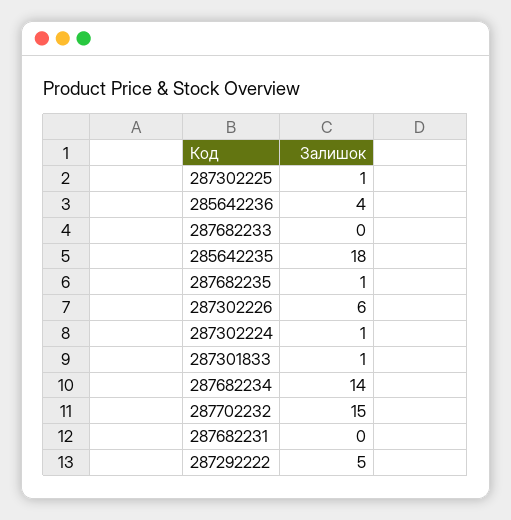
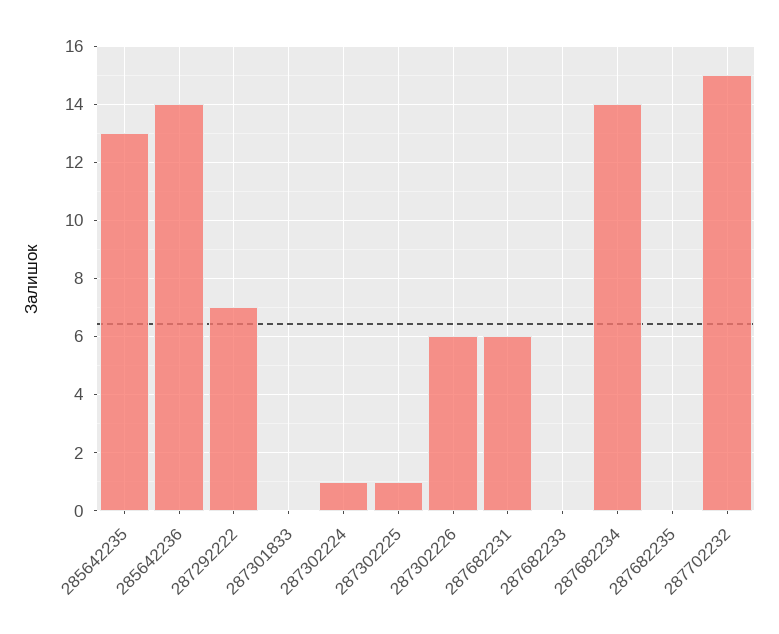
285642236: 4 -> 14
285642235: 18 -> 13
287682235: 1 -> 0
287301833: 1 -> 0
287682231: 0 -> 6
287292222: 5 -> 7

